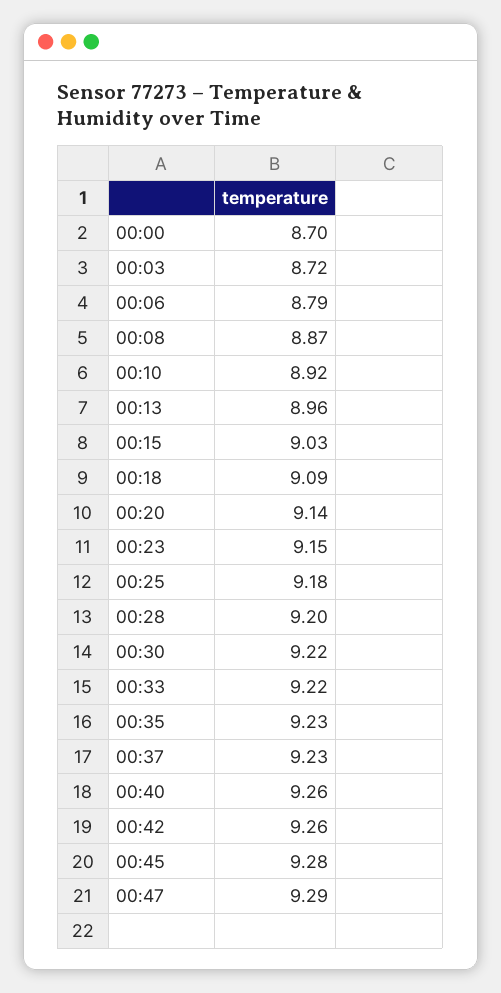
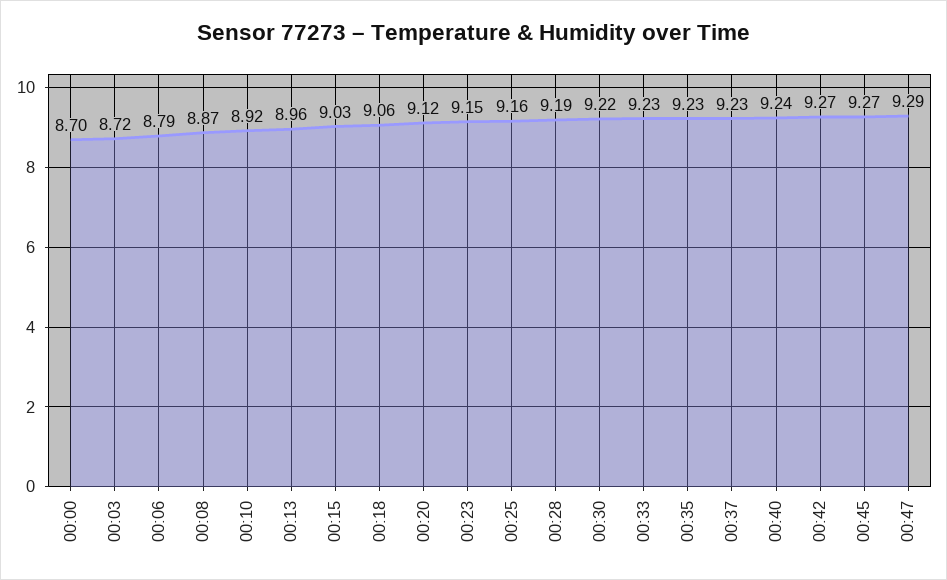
00:18: 9.09 -> 9.06
00:20: 9.14 -> 9.12
00:25: 9.18 -> 9.16
00:28: 9.2 -> 9.19
00:33: 9.22 -> 9.23
00:40: 9.26 -> 9.24
00:42: 9.26 -> 9.27
00:45: 9.28 -> 9.27

